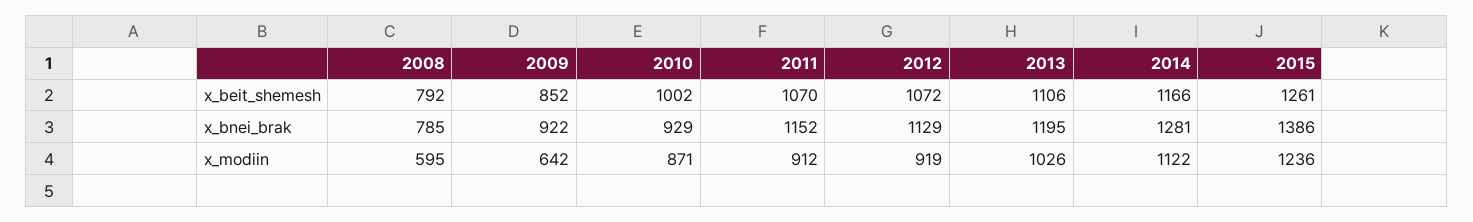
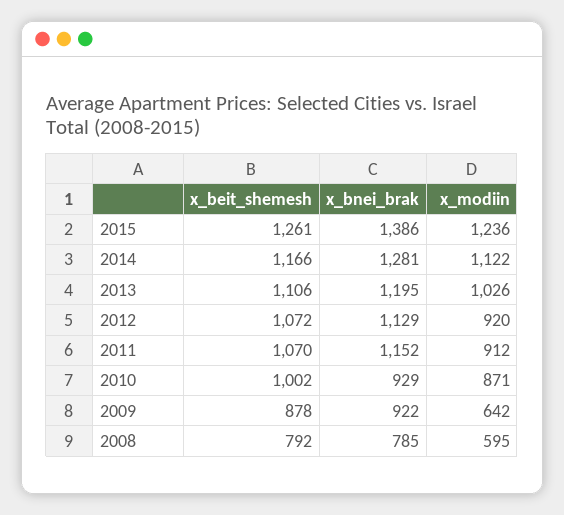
2009, x_beit_shemesh: 852 -> 878
2012, x_modiin: 919 -> 920

